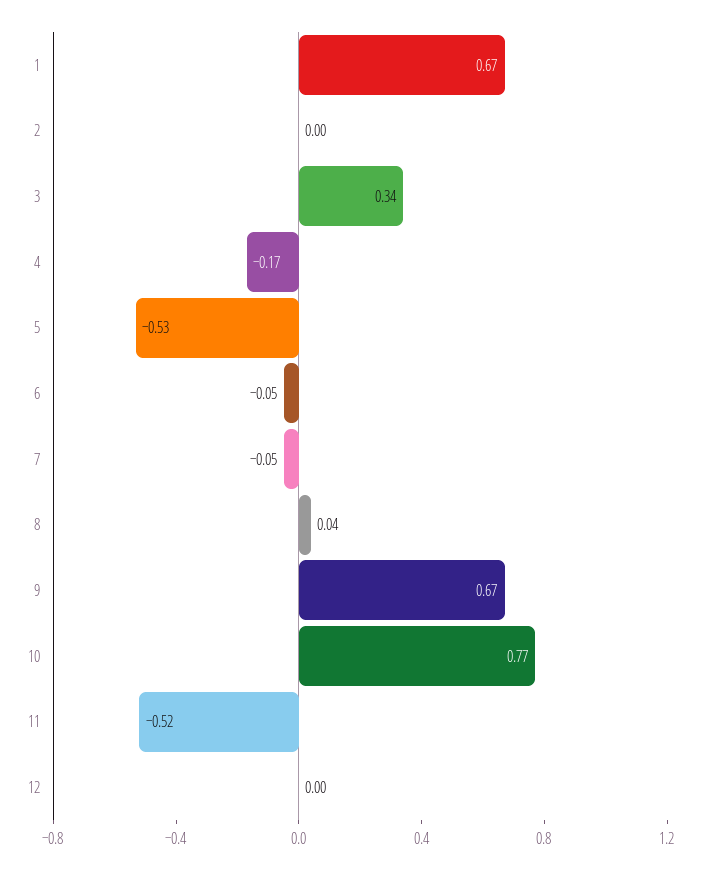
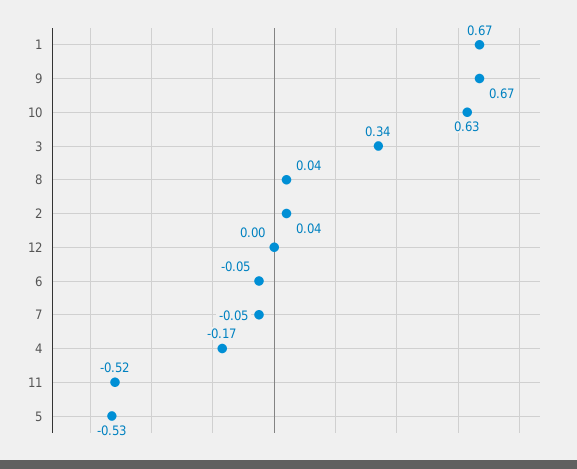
2: 0 -> 0.04
10: 0.77 -> 0.63

